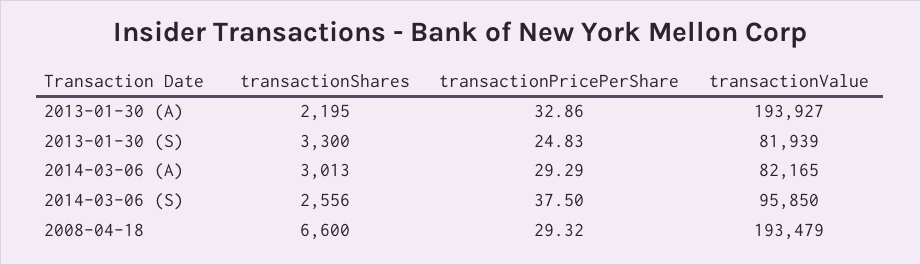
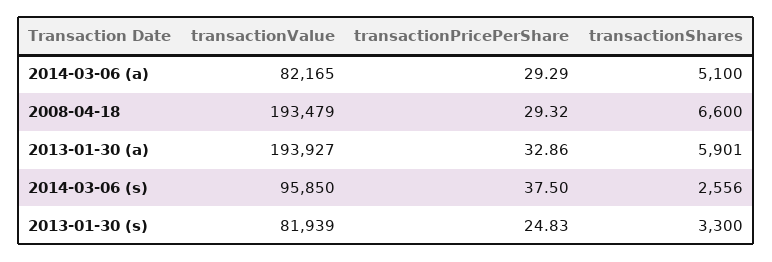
transactionShares, 2013-01-30 (A): 2195 -> 5901
transactionShares, 2014-03-06 (A): 3013 -> 5100

